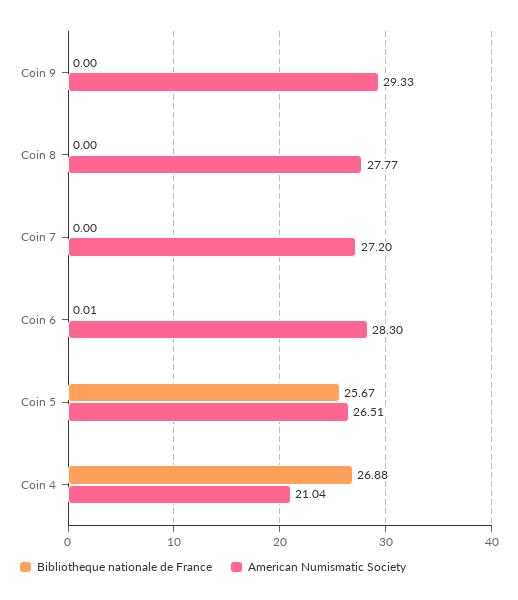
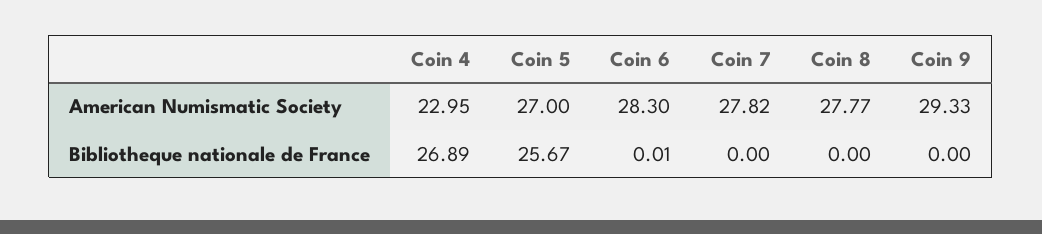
American Numismatic Society, Coin 7: 27.2 -> 27.82
American Numismatic Society, Coin 5: 26.51 -> 27
Bibliotheque nationale de France, Coin 4: 26.88 -> 26.89
American Numismatic Society, Coin 4: 21.04 -> 22.95

